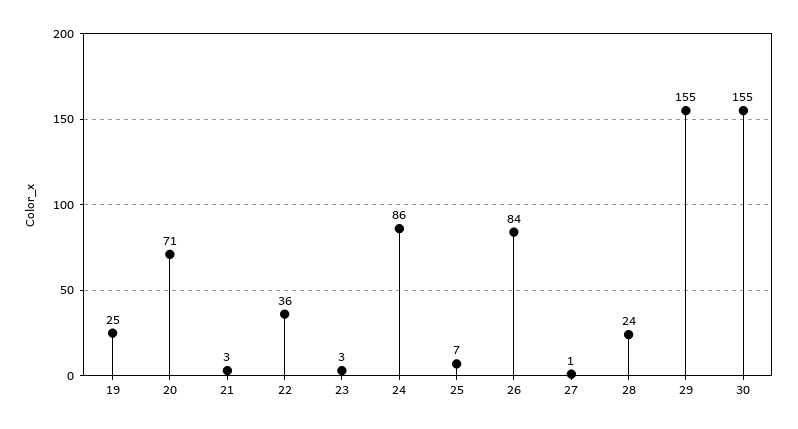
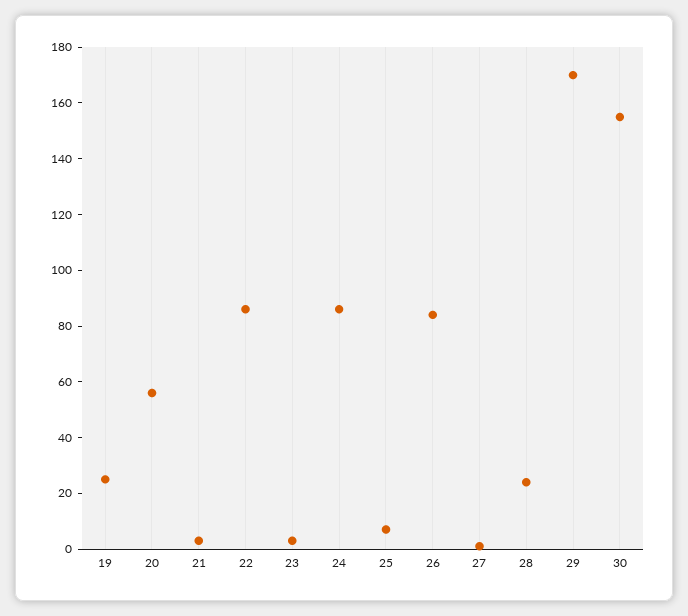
20: 71 -> 55
22: 36 -> 85
29: 155 -> 170

